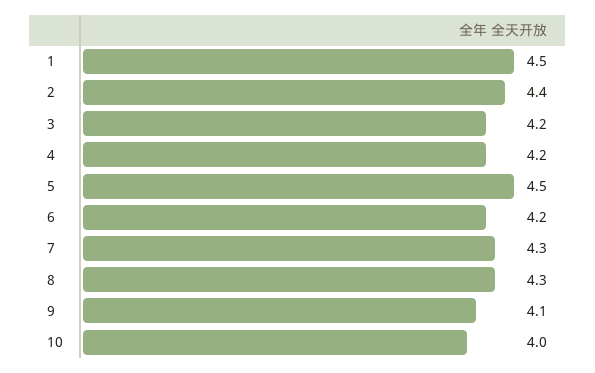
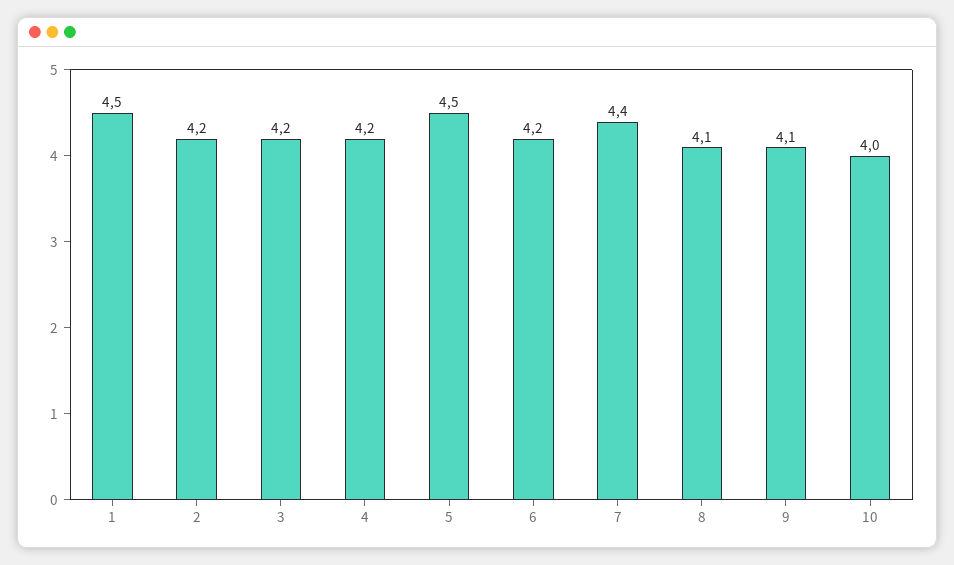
2: 4.4 -> 4.2
7: 4.3 -> 4.4
8: 4.3 -> 4.1

